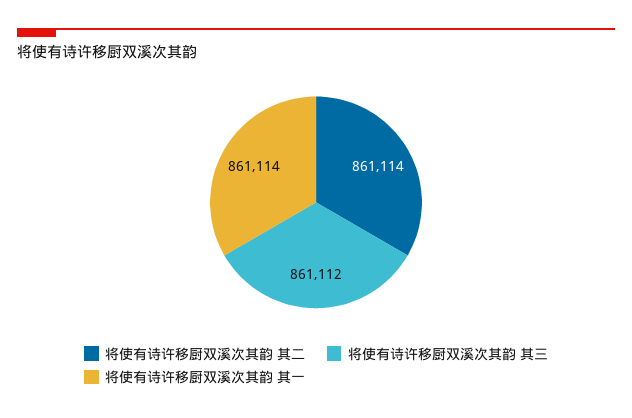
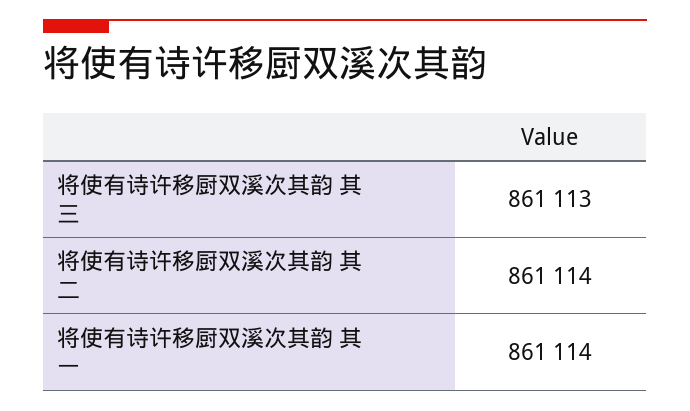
将使有诗许移厨双溪次其韵 其三: 861112 -> 861113

